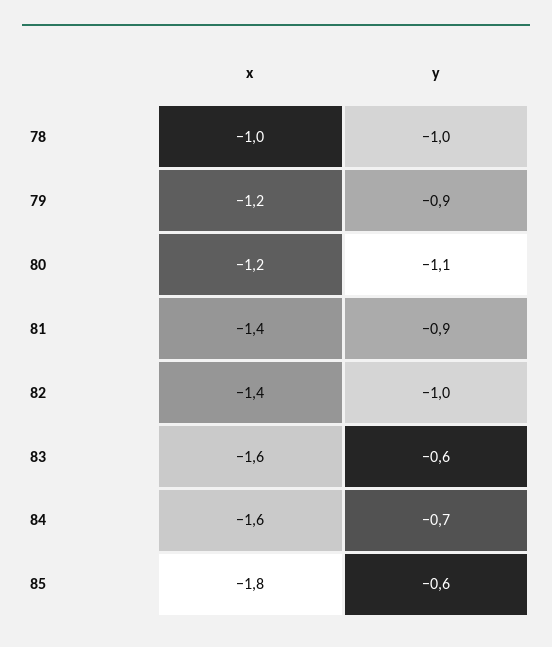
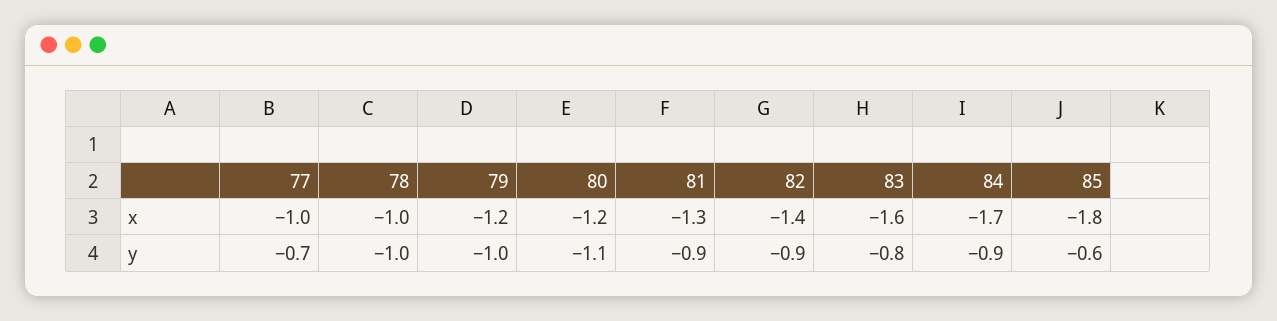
y, 79: -0.9 -> -1
x, 81: -1.4 -> -1.3
y, 82: -1 -> -0.9
y, 83: -0.6 -> -0.8
x, 84: -1.6 -> -1.7
y, 84: -0.7 -> -0.9
x, 77: none -> -1
y, 77: none -> -0.7

